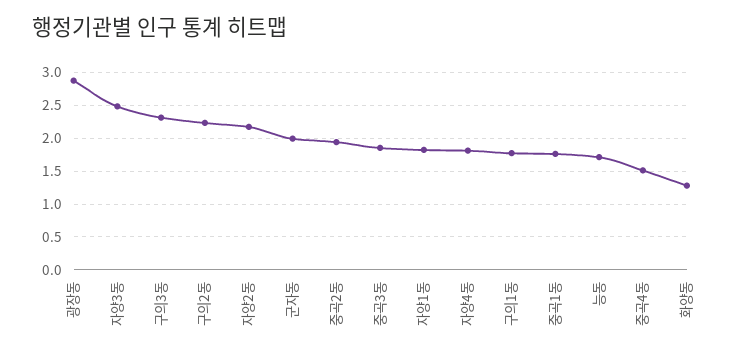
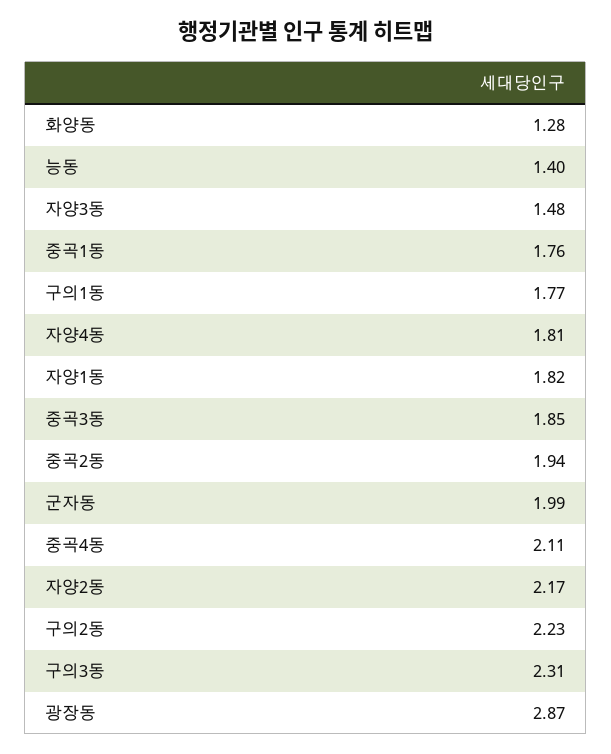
자양3동: 2.5 -> 1.48
능동: 1.7 -> 1.4
중곡4동: 1.5 -> 2.11

